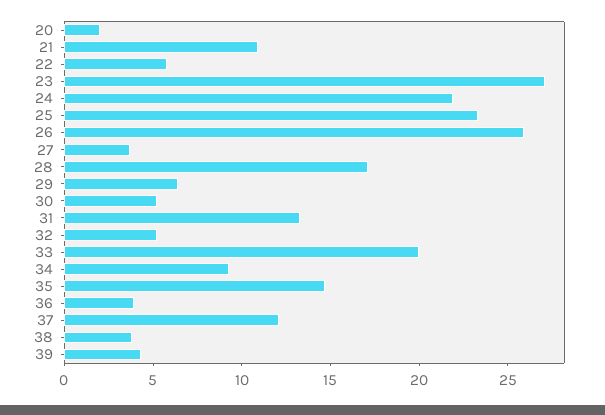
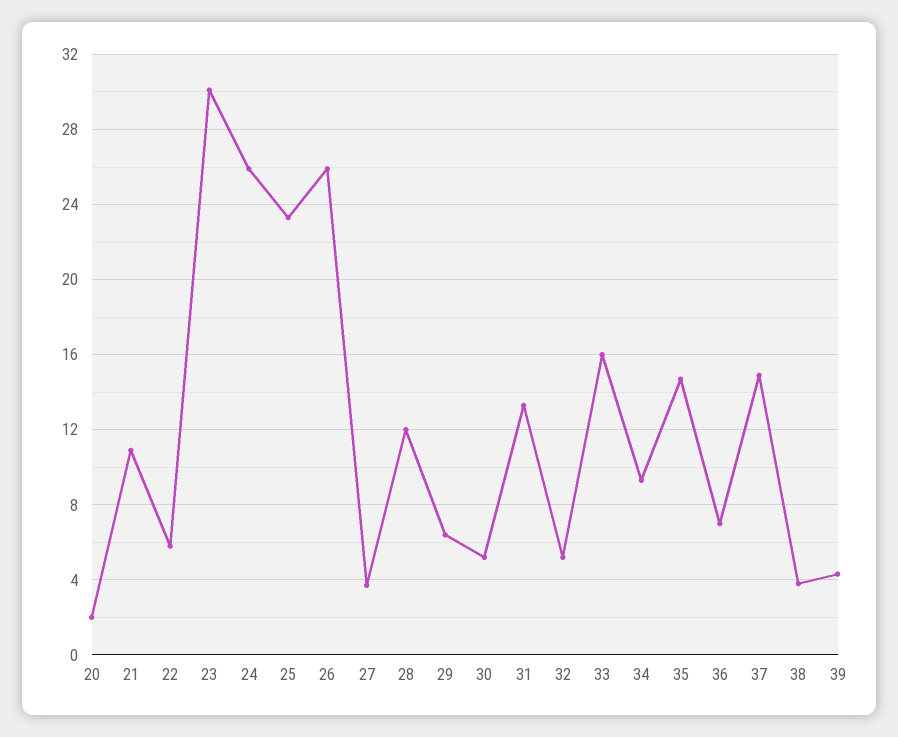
23: 27 -> 30
24: 22 -> 26
28: 17 -> 12
33: 20 -> 16
36: 4 -> 7
37: 12 -> 15

